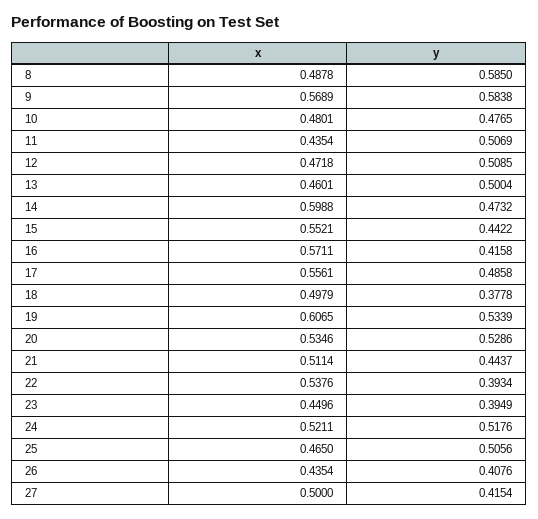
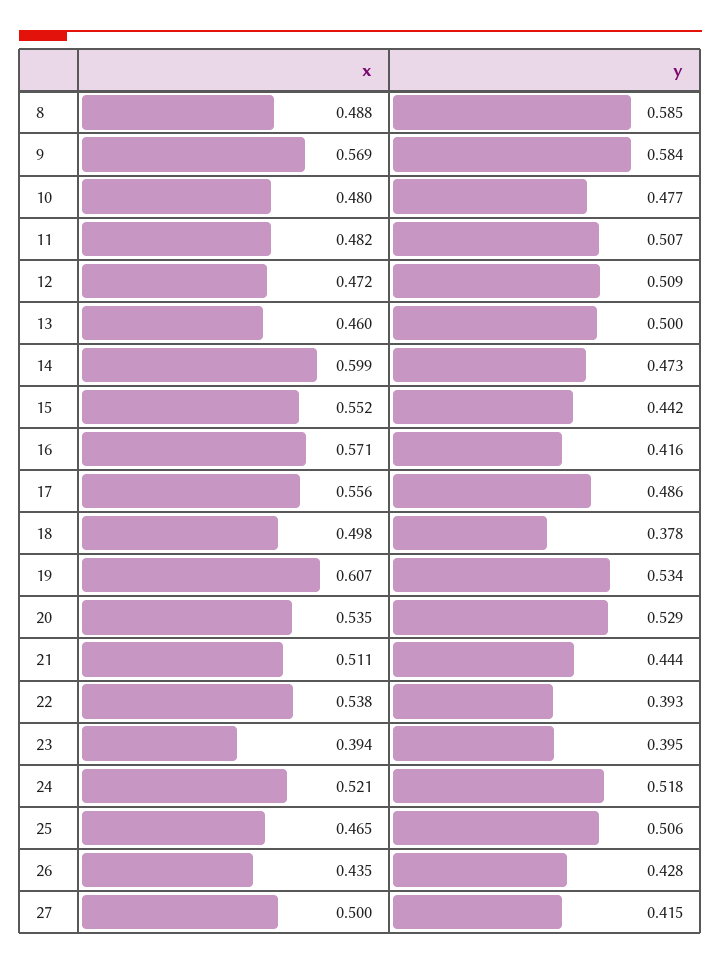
x, 11: 0.4354 -> 0.482
x, 23: 0.4496 -> 0.394
y, 26: 0.4076 -> 0.428

